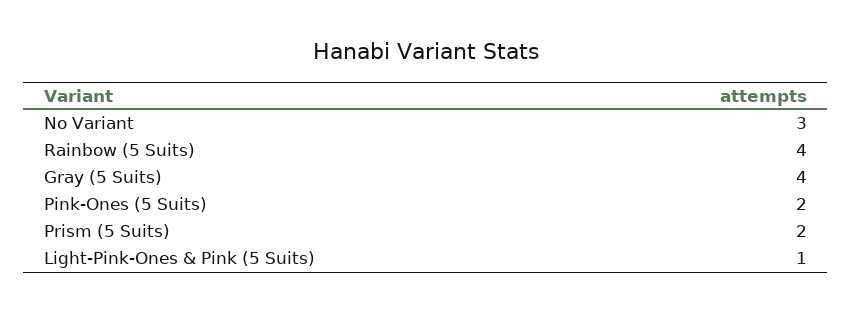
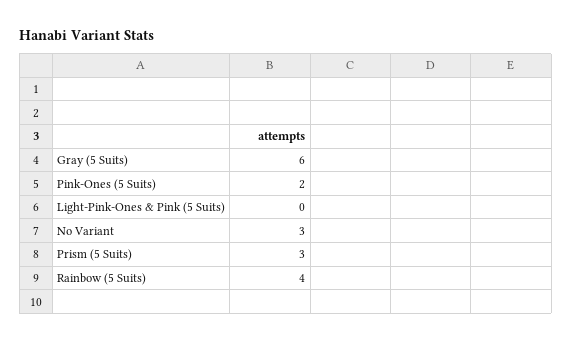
Gray (5 Suits): 4 -> 6
Prism (5 Suits): 2 -> 3
Light-Pink-Ones & Pink (5 Suits): 1 -> 0

